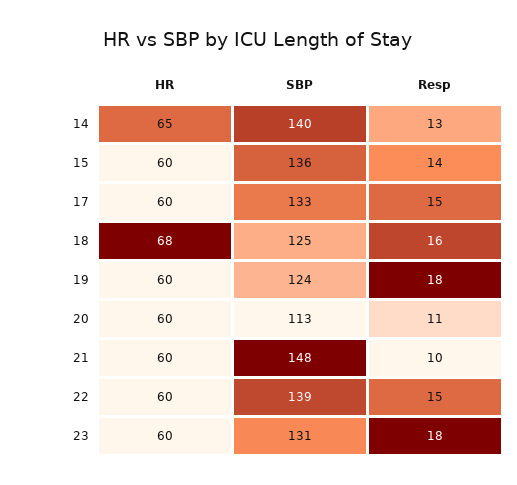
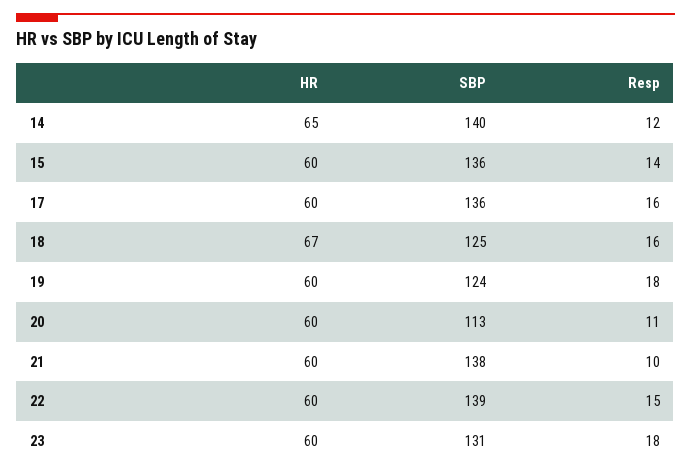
Resp, 14: 13 -> 12
SBP, 17: 133 -> 136
Resp, 17: 15 -> 16
HR, 18: 68 -> 67
SBP, 21: 148 -> 138

